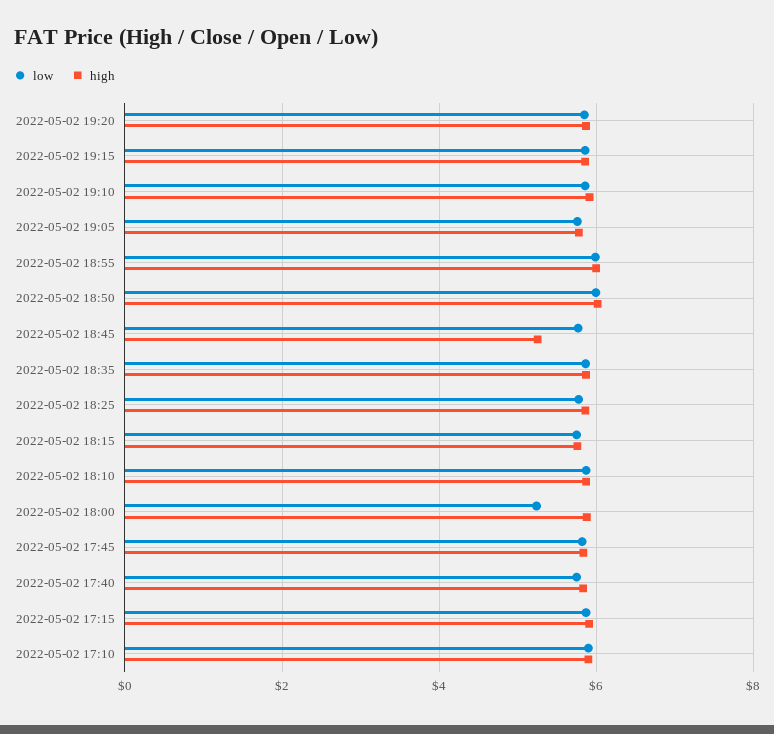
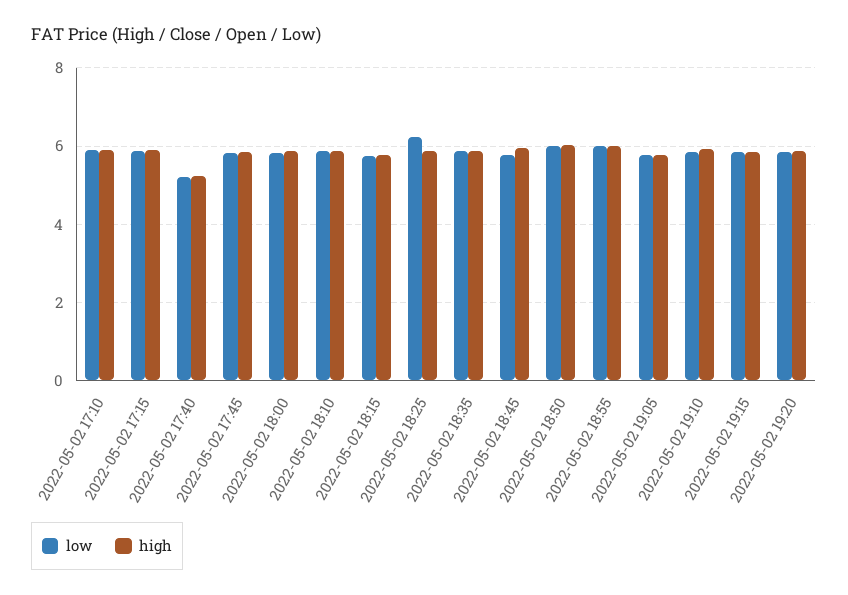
high, 2022-05-02 18:45: 5.2 -> 6
low, 2022-05-02 18:25: 5.8 -> 6.2
low, 2022-05-02 18:00: 5.2 -> 5.8
low, 2022-05-02 17:40: 5.8 -> 5.2
high, 2022-05-02 17:40: 5.8 -> 5.2

